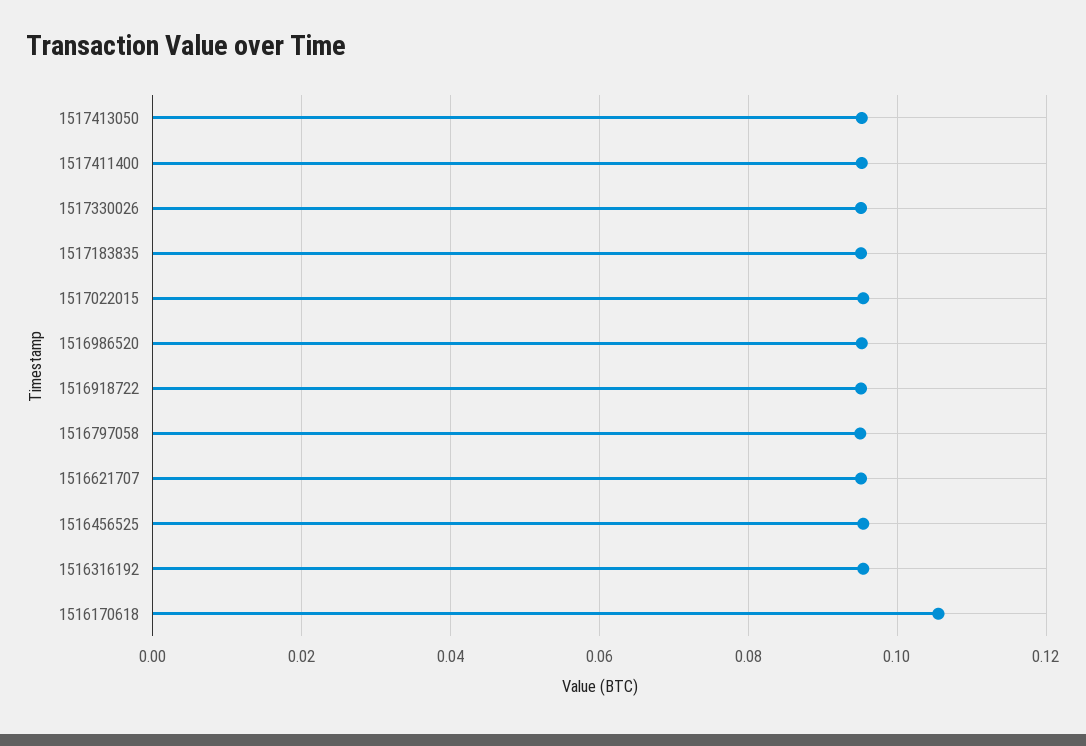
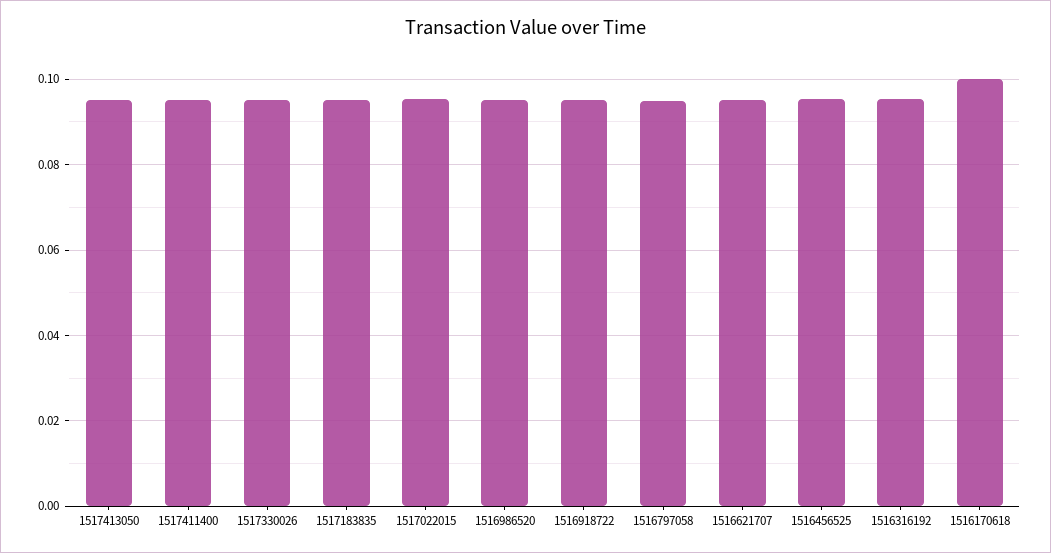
1516170618: 0.106 -> 0.1

